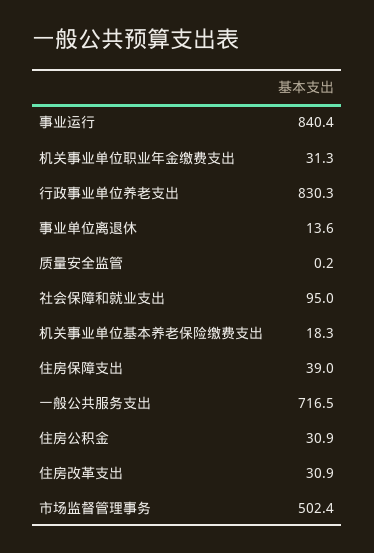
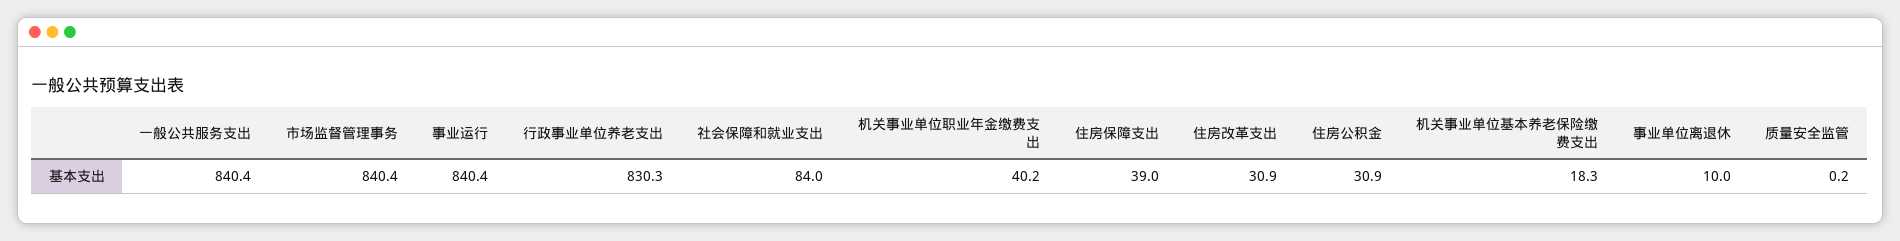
机关事业单位职业年金缴费支出: 31.3 -> 40.2
事业单位离退休: 13.6 -> 10
社会保障和就业支出: 95 -> 84
一般公共服务支出: 716.5 -> 840.4
市场监督管理事务: 502.4 -> 840.4

